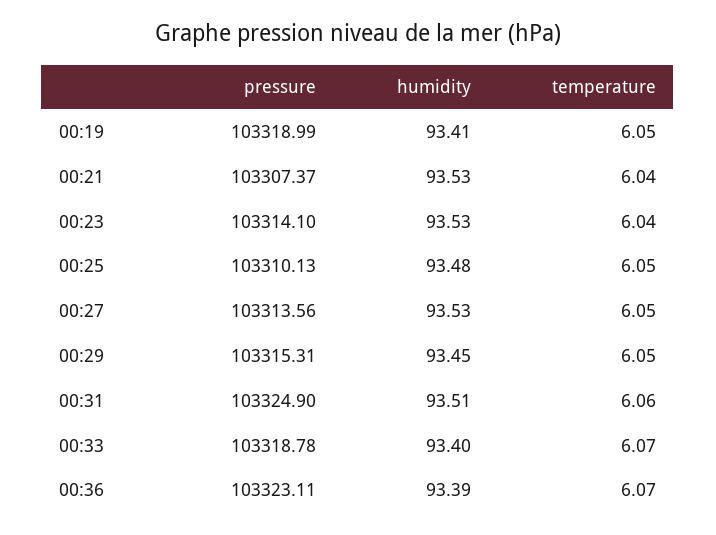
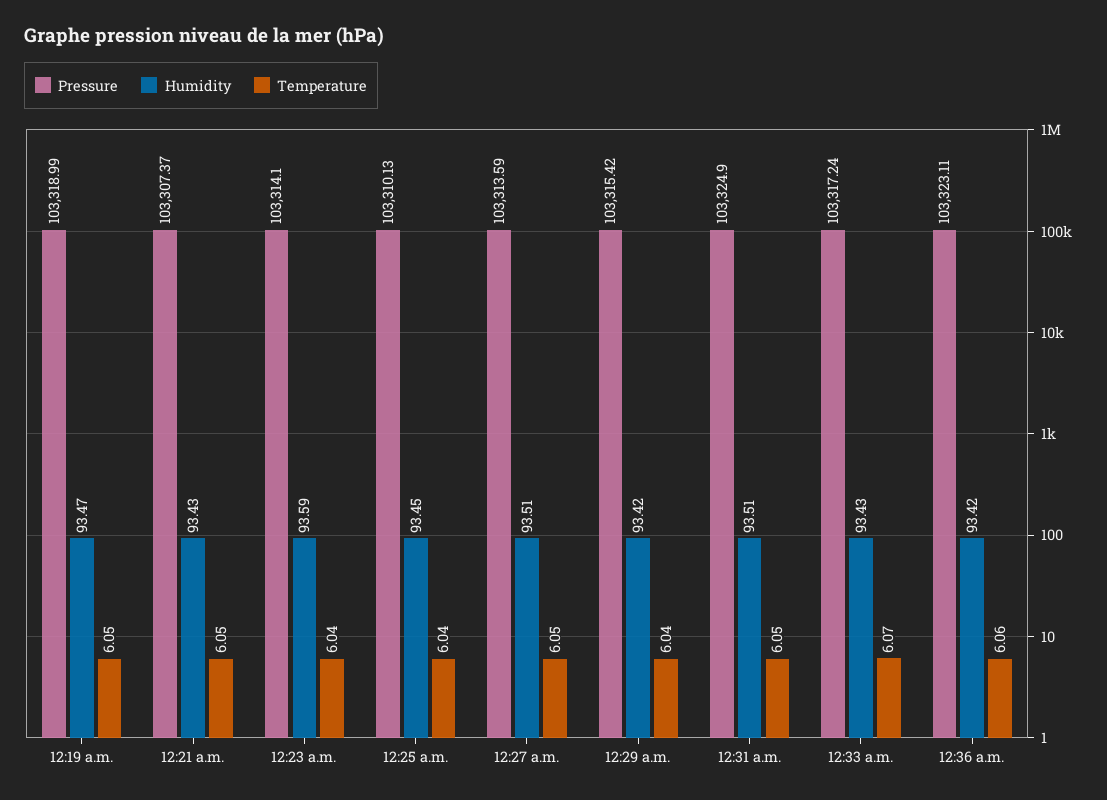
humidity, 00:19: 93.41 -> 93.47
humidity, 00:21: 93.53 -> 93.43
temperature, 00:21: 6.04 -> 6.05
humidity, 00:23: 93.53 -> 93.59
humidity, 00:25: 93.48 -> 93.45
temperature, 00:25: 6.05 -> 6.04
pressure, 00:27: 103313.56 -> 103313.59
humidity, 00:27: 93.53 -> 93.51
pressure, 00:29: 103315.31 -> 103315.42
humidity, 00:29: 93.45 -> 93.42
temperature, 00:29: 6.05 -> 6.04
temperature, 00:31: 6.06 -> 6.05
pressure, 00:33: 103318.78 -> 103317.24
humidity, 00:33: 93.4 -> 93.43
humidity, 00:36: 93.39 -> 93.42
temperature, 00:36: 6.07 -> 6.06

